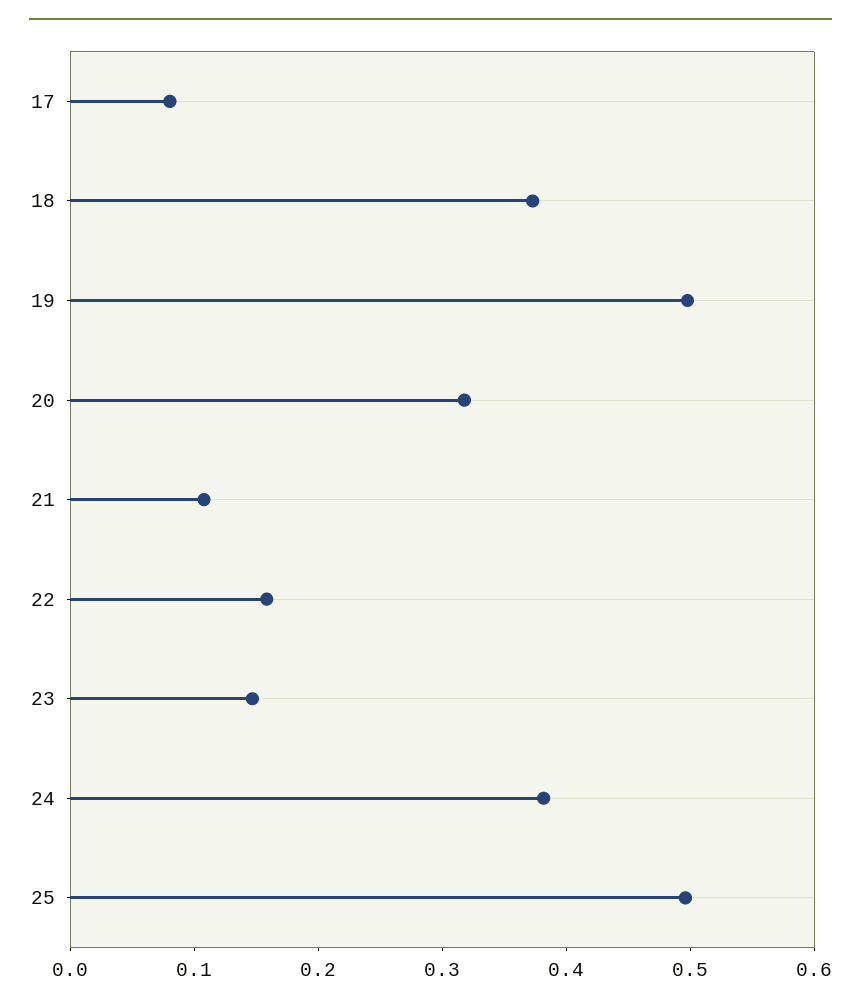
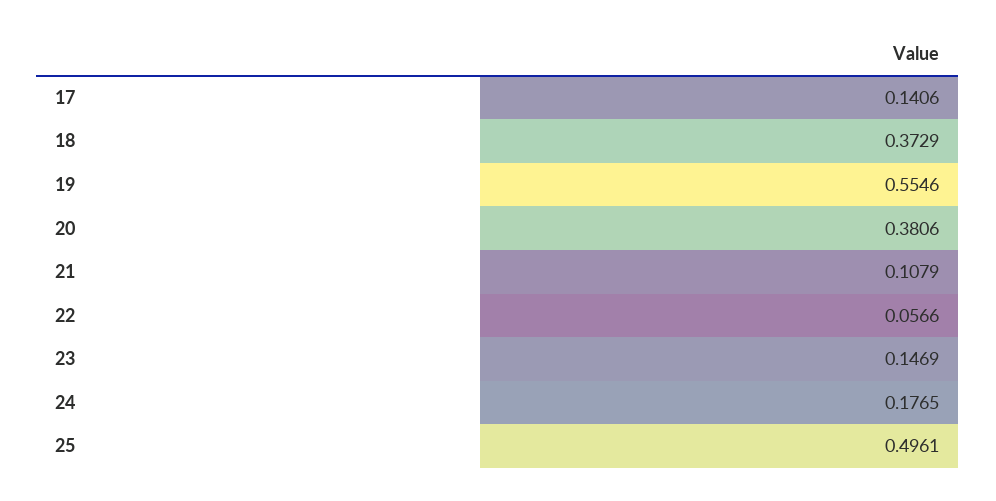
17: 0.08 -> 0.1406
19: 0.5 -> 0.5546
20: 0.32 -> 0.3806
22: 0.16 -> 0.0566
24: 0.38 -> 0.1765

